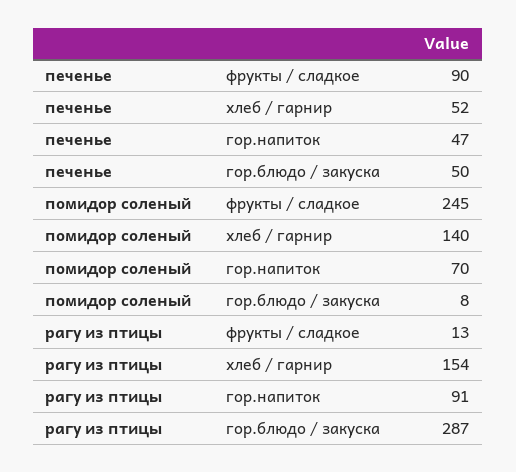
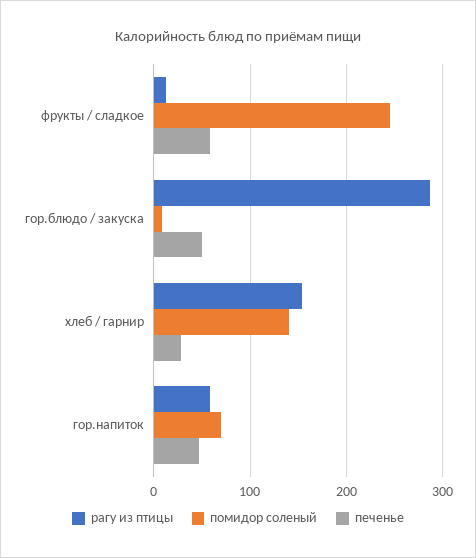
печенье, фрукты / сладкое: 90 -> 60
печенье, хлеб / гарнир: 52 -> 30
рагу из птицы, гор.напиток: 91 -> 60

